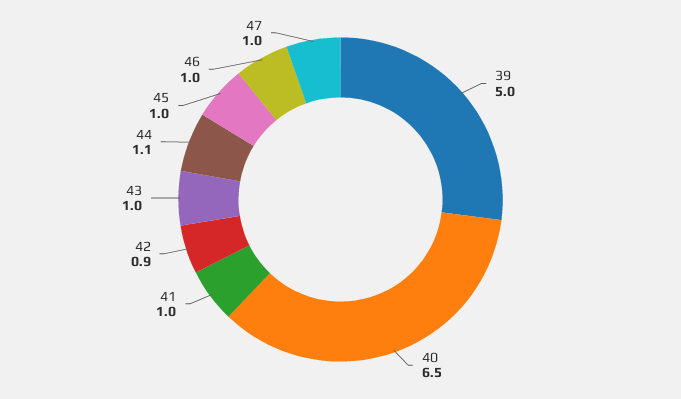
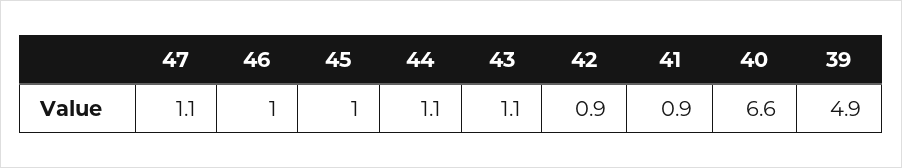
39: 5 -> 4.9
40: 6.5 -> 6.6
41: 1 -> 0.9
43: 1 -> 1.1
47: 1 -> 1.1

